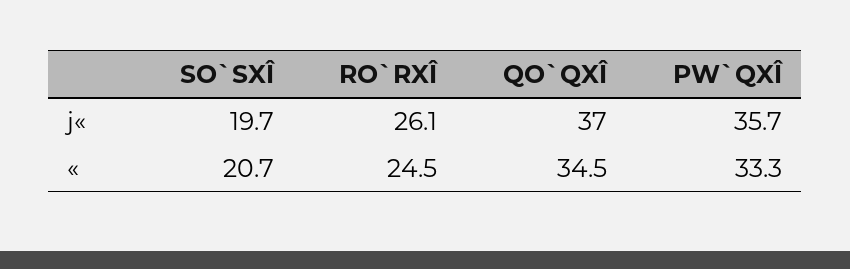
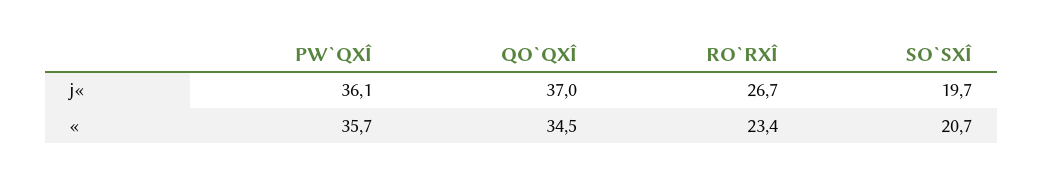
RO`RXÎ, j«: 26.1 -> 26.7
PW`QXÎ, j«: 35.7 -> 36.1
RO`RXÎ, «: 24.5 -> 23.4
PW`QXÎ, «: 33.3 -> 35.7

